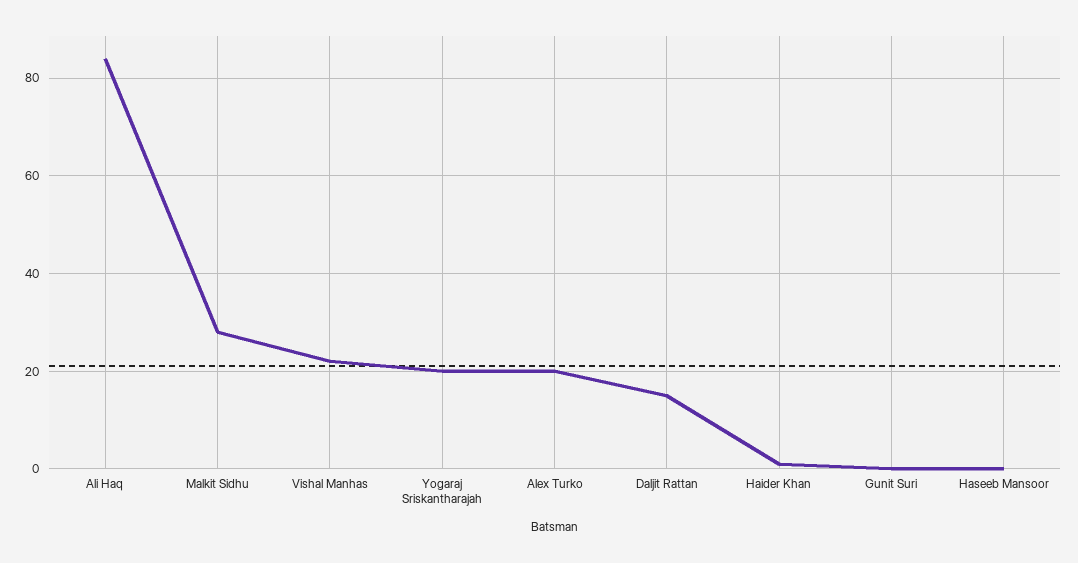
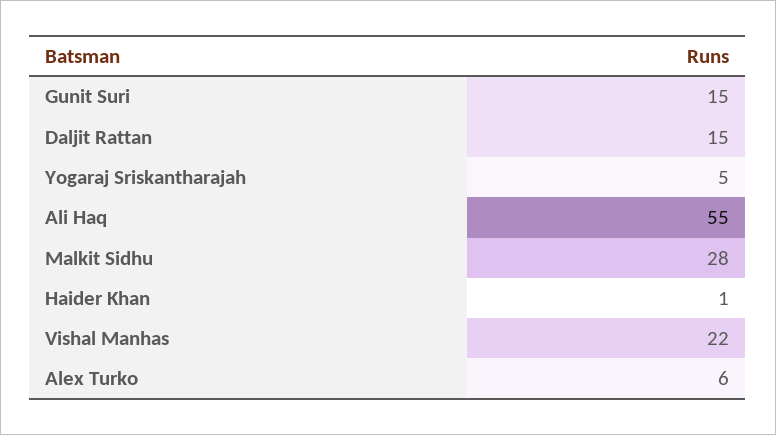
Ali Haq: 85 -> 55
Yogaraj Sriskantharajah: 20 -> 5
Alex Turko: 20 -> 6
Gunit Suri: 0 -> 15
Haseeb Mansoor: 0 -> none

